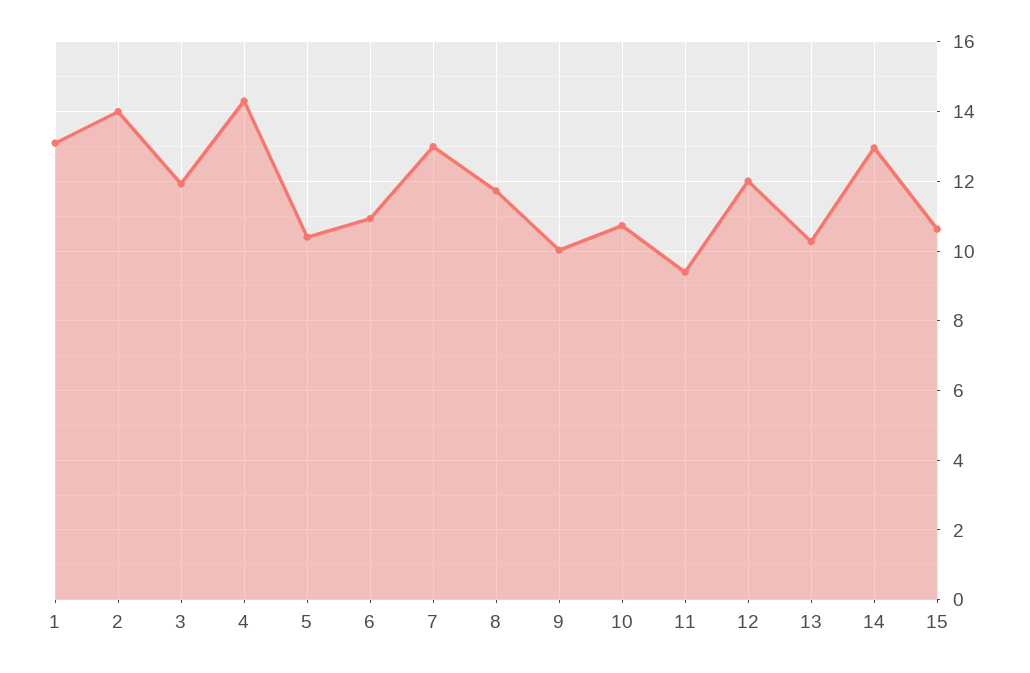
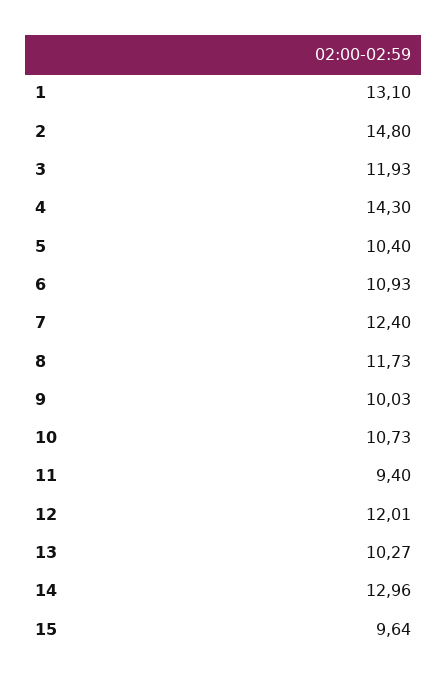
2: 14 -> 14.8
7: 13 -> 12.4
15: 10.6 -> 9.64

